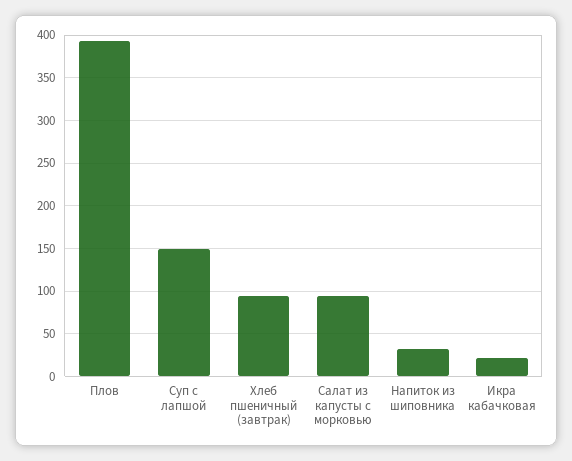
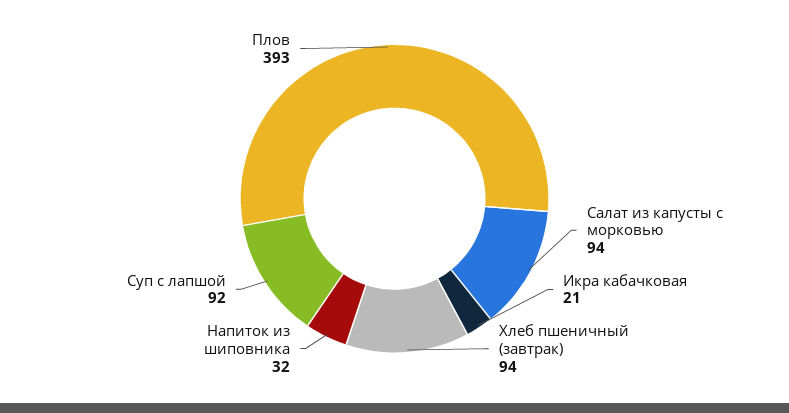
Суп с лапшой: 150 -> 92

